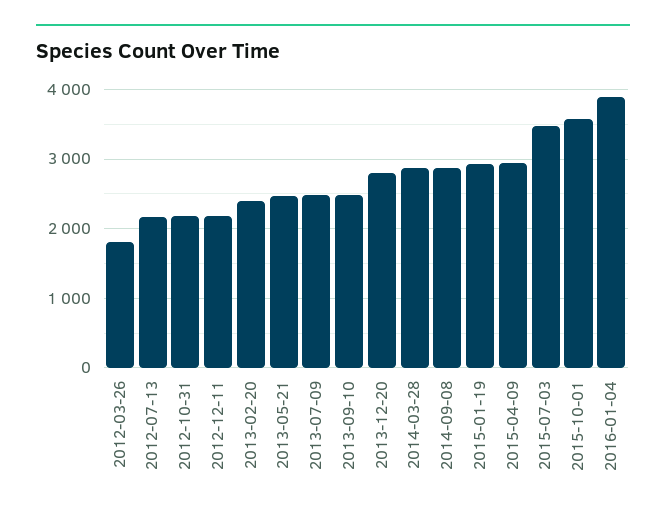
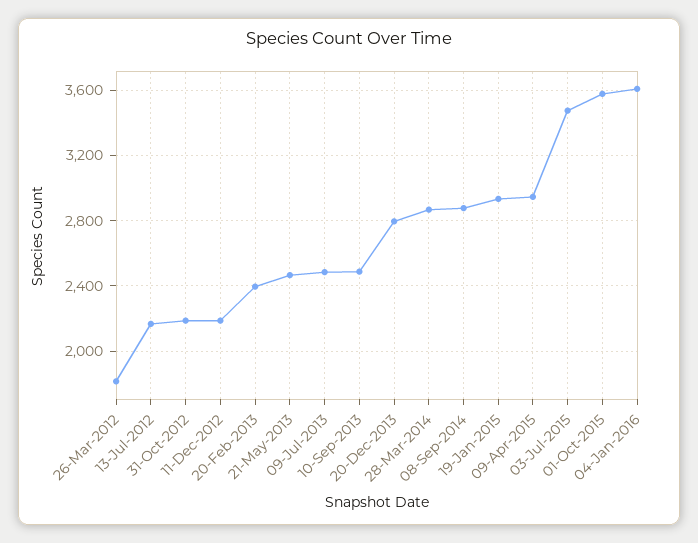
2016-01-04: 3900 -> 3600

